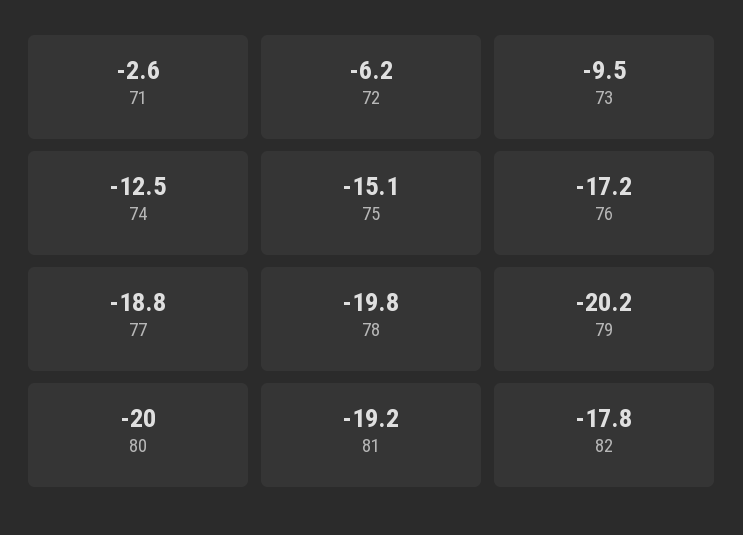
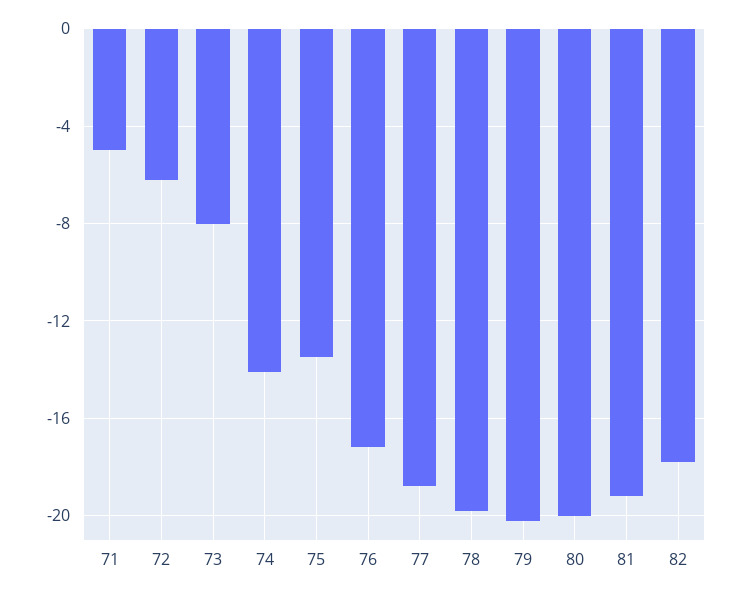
71: -2.6 -> -5
73: -9.5 -> -8
74: -12.5 -> -14
75: -15.1 -> -13.5

